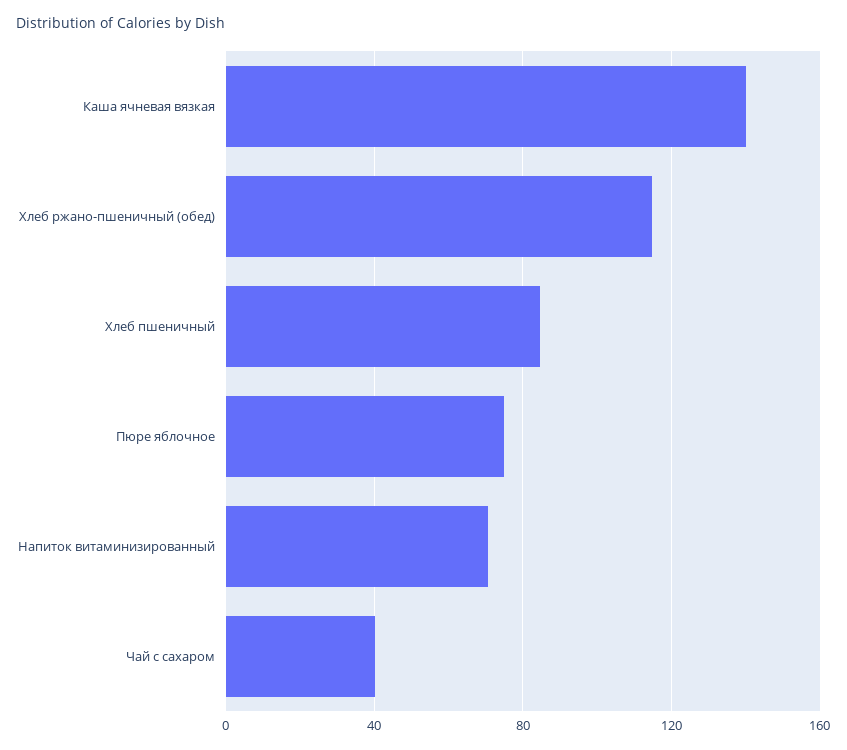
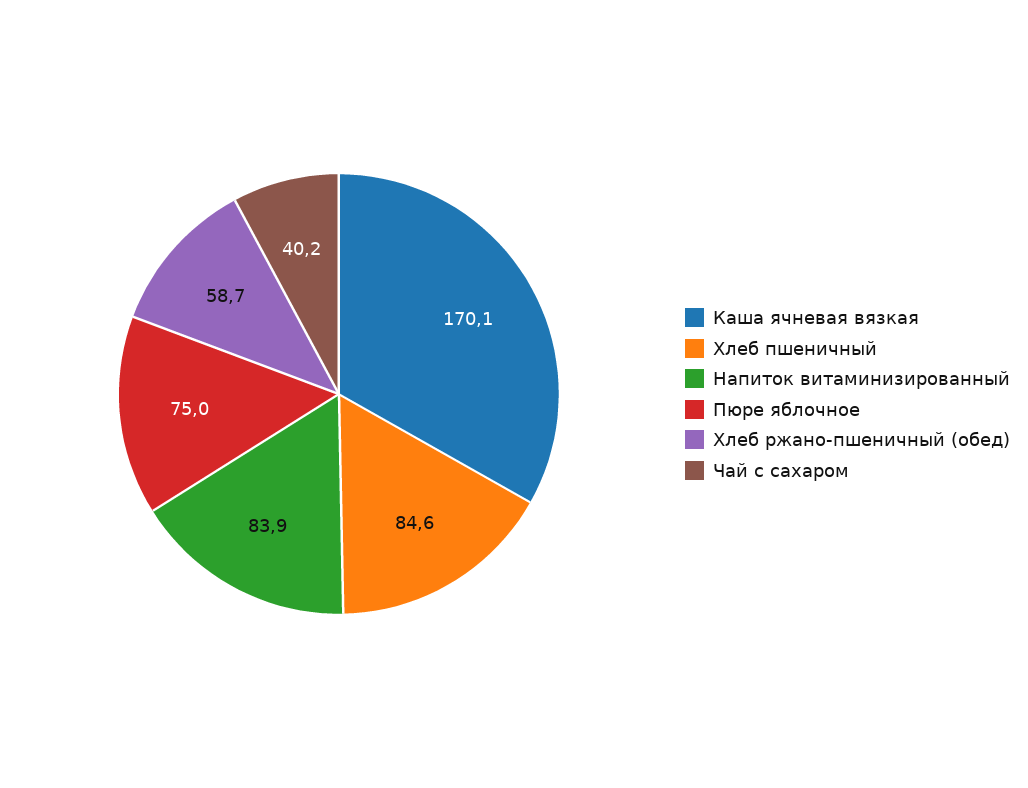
Каша ячневая вязкая: 140 -> 170.1
Хлеб ржано-пшеничный (обед): 115 -> 58.7
Напиток витаминизированный: 70 -> 83.9

